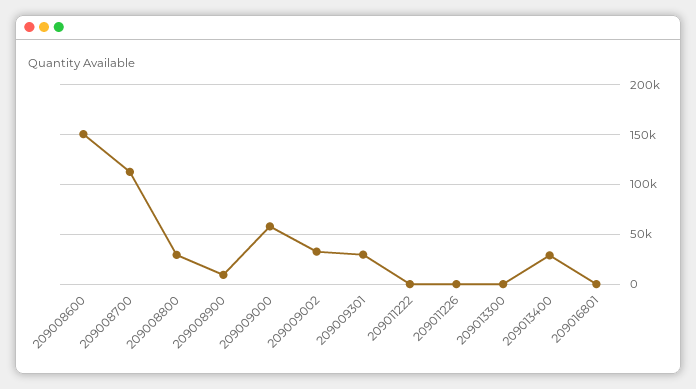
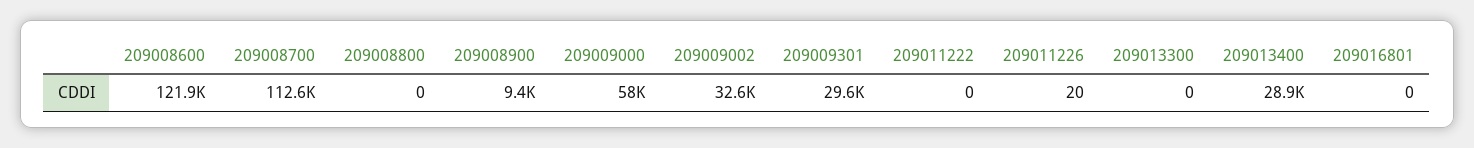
209008600: 150000 -> 121900
209008800: 30000 -> 0

